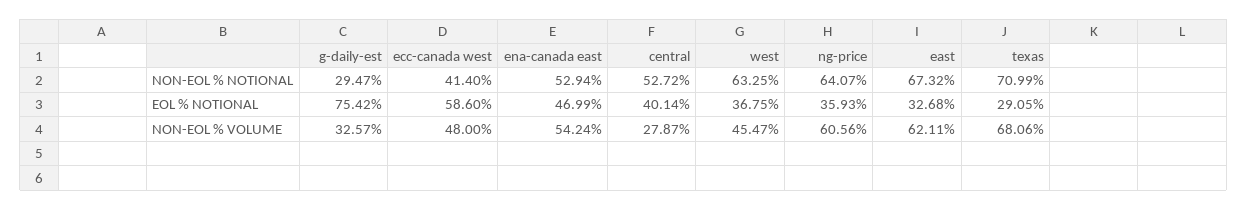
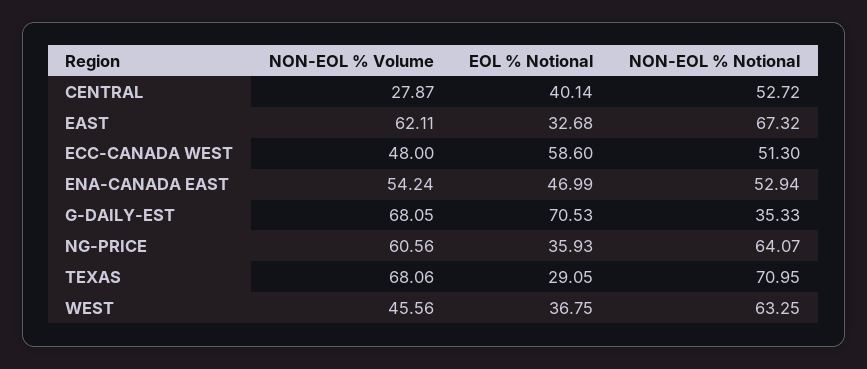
g-daily-est, NON-EOL % NOTIONAL: 29.47 -> 35.33
ecc-canada west, NON-EOL % NOTIONAL: 41.4 -> 51.3
texas, NON-EOL % NOTIONAL: 70.99 -> 70.95
g-daily-est, EOL % NOTIONAL: 75.42 -> 70.53
g-daily-est, NON-EOL % VOLUME: 32.57 -> 68.05
west, NON-EOL % VOLUME: 45.47 -> 45.56

